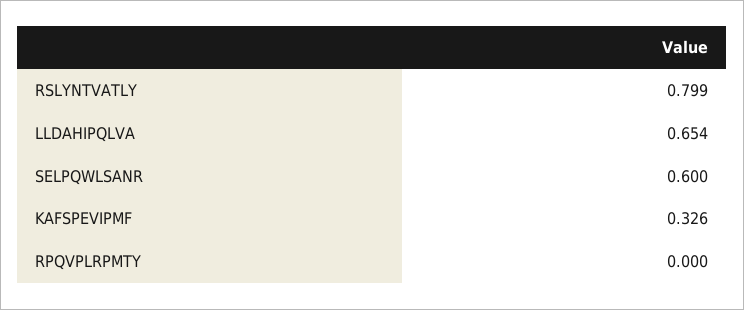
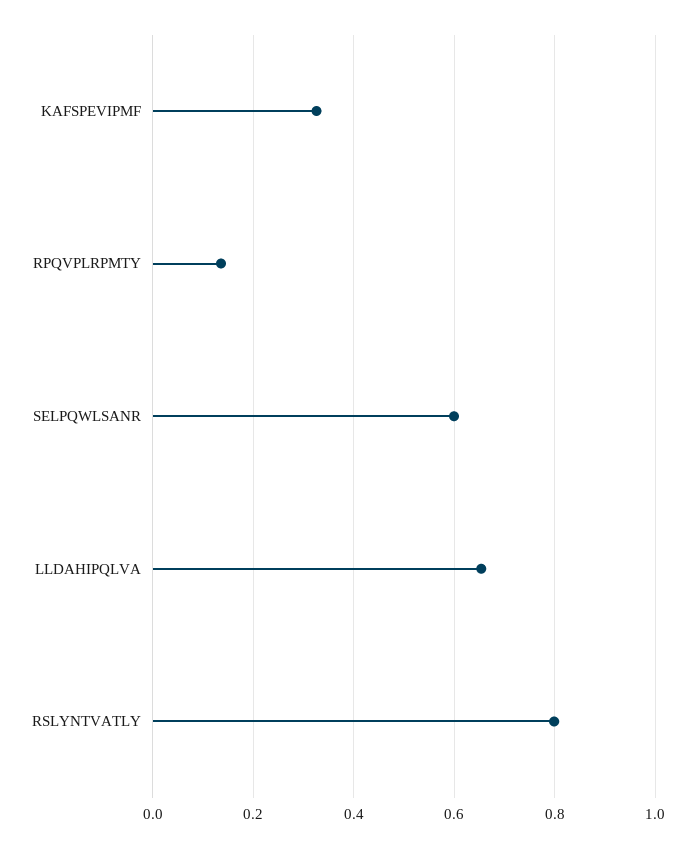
RPQVPLRPMTY: 0 -> 0.14

